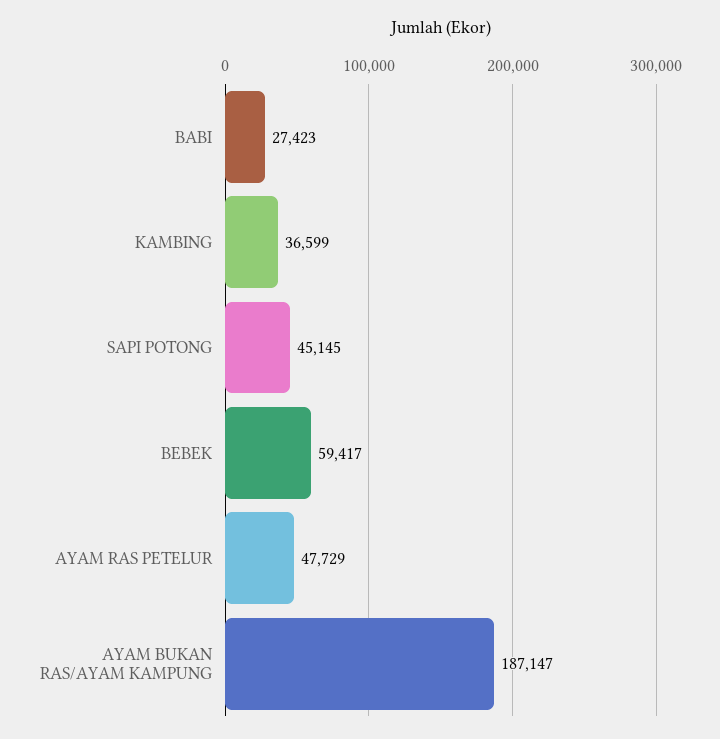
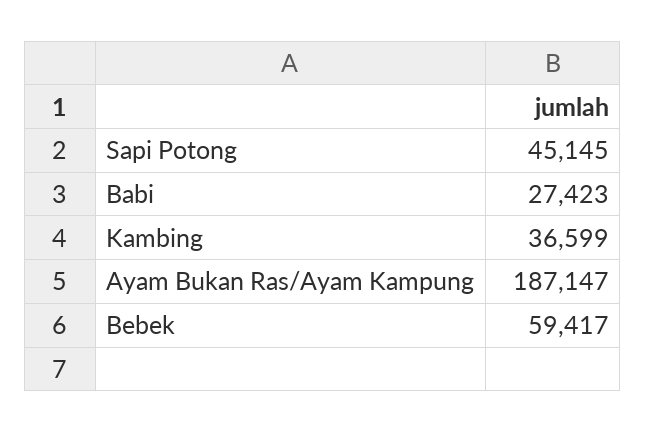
AYAM RAS PETELUR: 47729 -> none

